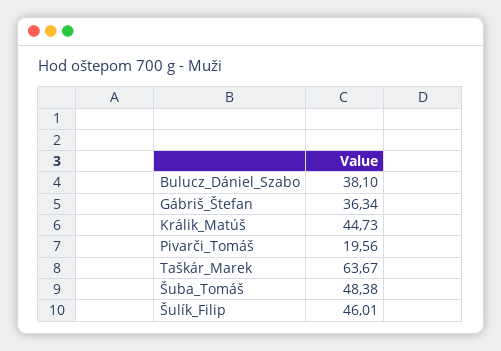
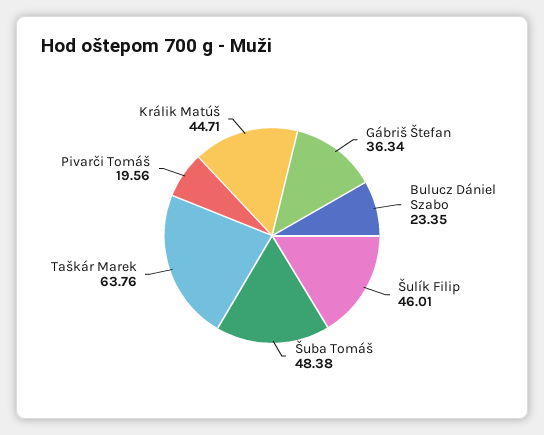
Bulucz_Dániel_Szabo: 38.1 -> 23.35
Králik_Matúš: 44.73 -> 44.71
Taškár_Marek: 63.67 -> 63.76

